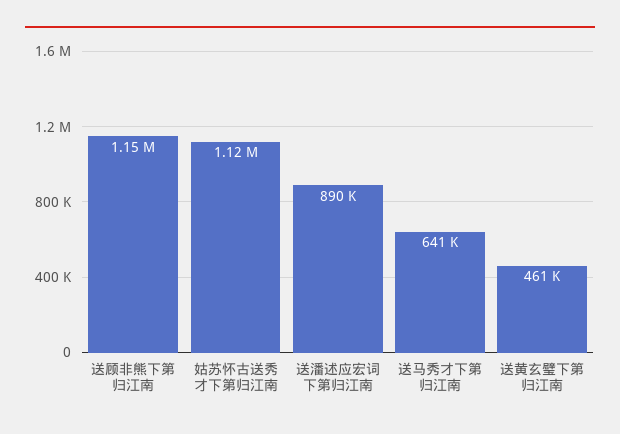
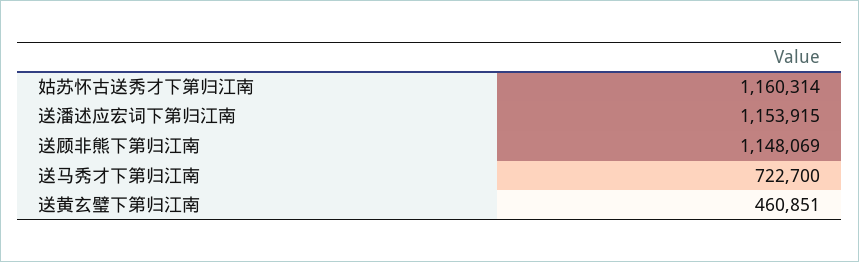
姑苏怀古送秀才下第归江南: 1120000 -> 1160314
送潘述应宏词下第归江南: 890000 -> 1153915
送马秀才下第归江南: 641000 -> 722700

